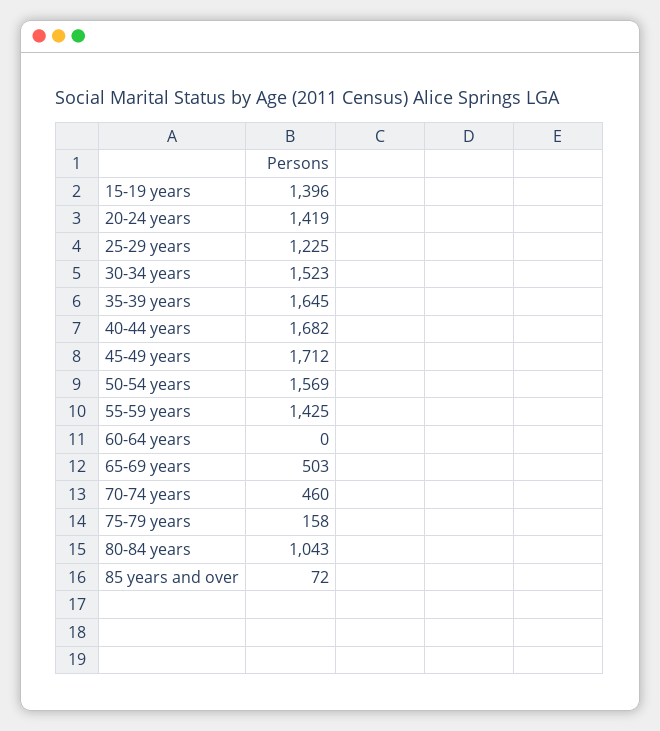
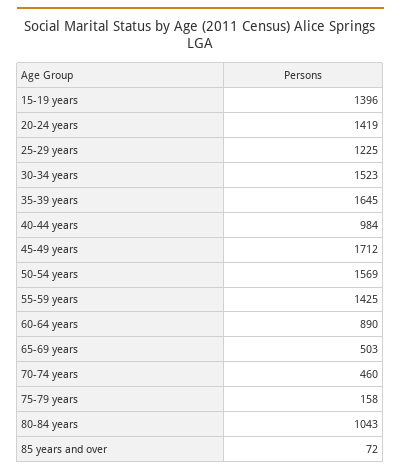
40-44 years: 1682 -> 984
60-64 years: 0 -> 890

